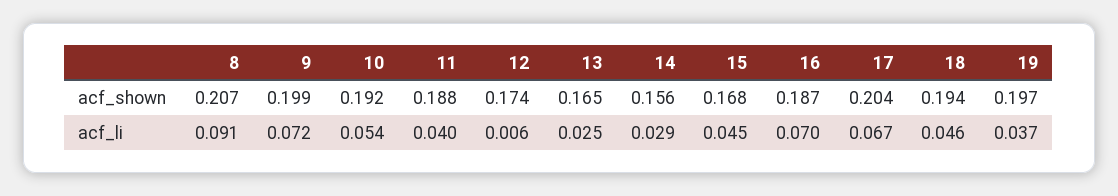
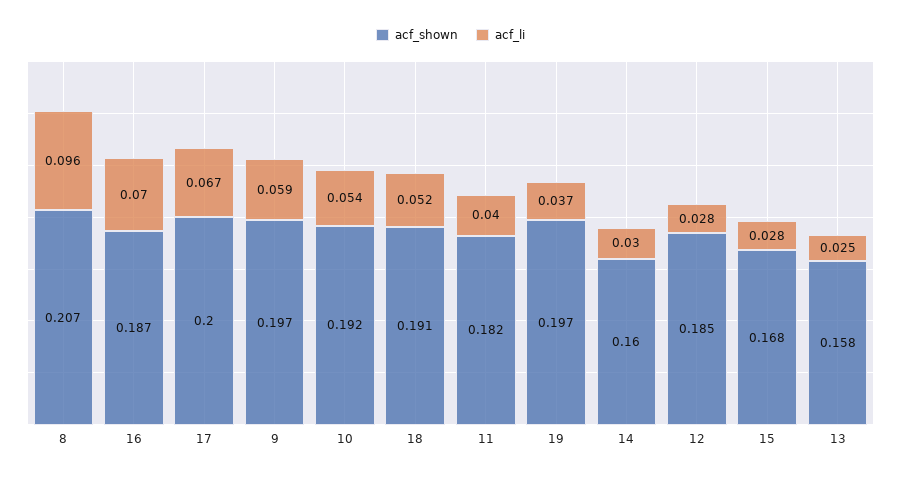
acf_shown, 9: 0.199 -> 0.197
acf_shown, 11: 0.188 -> 0.182
acf_shown, 12: 0.174 -> 0.185
acf_shown, 13: 0.165 -> 0.158
acf_shown, 14: 0.156 -> 0.16
acf_shown, 17: 0.204 -> 0.2
acf_shown, 18: 0.194 -> 0.191
acf_li, 8: 0.091 -> 0.096
acf_li, 9: 0.072 -> 0.059
acf_li, 12: 0.006 -> 0.028
acf_li, 14: 0.029 -> 0.03
acf_li, 15: 0.045 -> 0.028
acf_li, 18: 0.046 -> 0.052

